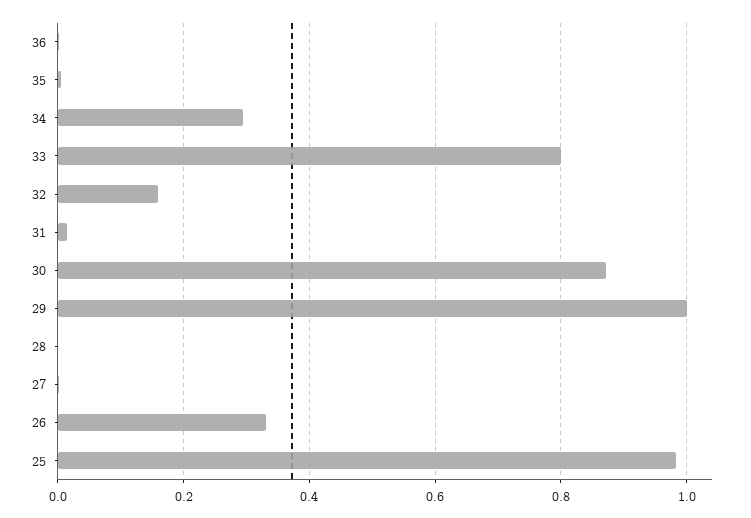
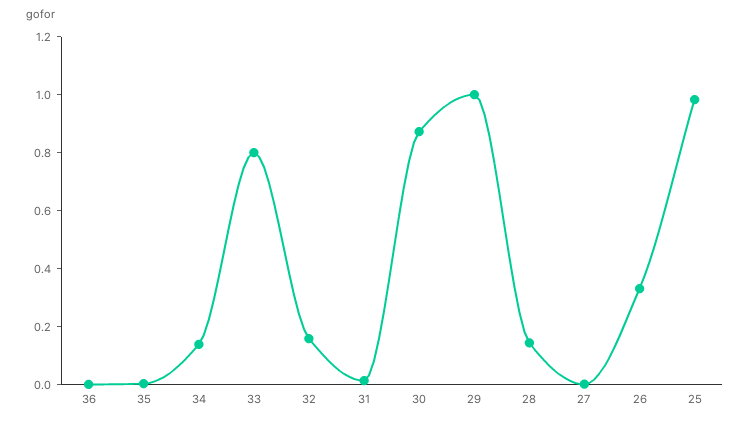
34: 0.3 -> 0.15
28: 0 -> 0.15

